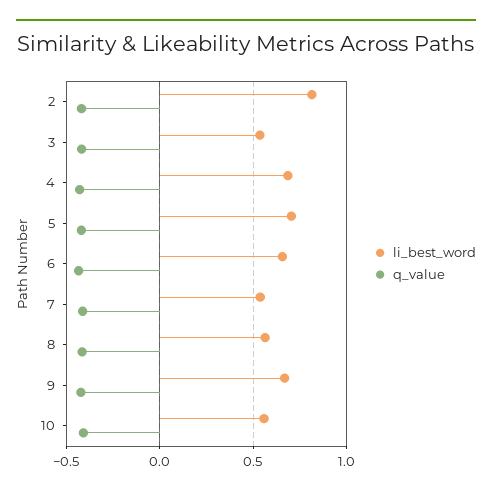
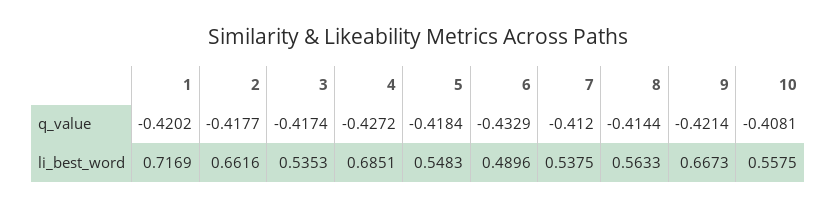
li_best_word, 2: 0.8 -> 0.6616
li_best_word, 5: 0.7 -> 0.5483
li_best_word, 6: 0.65 -> 0.4896
q_value, 1: none -> -0.4202
li_best_word, 1: none -> 0.7169

